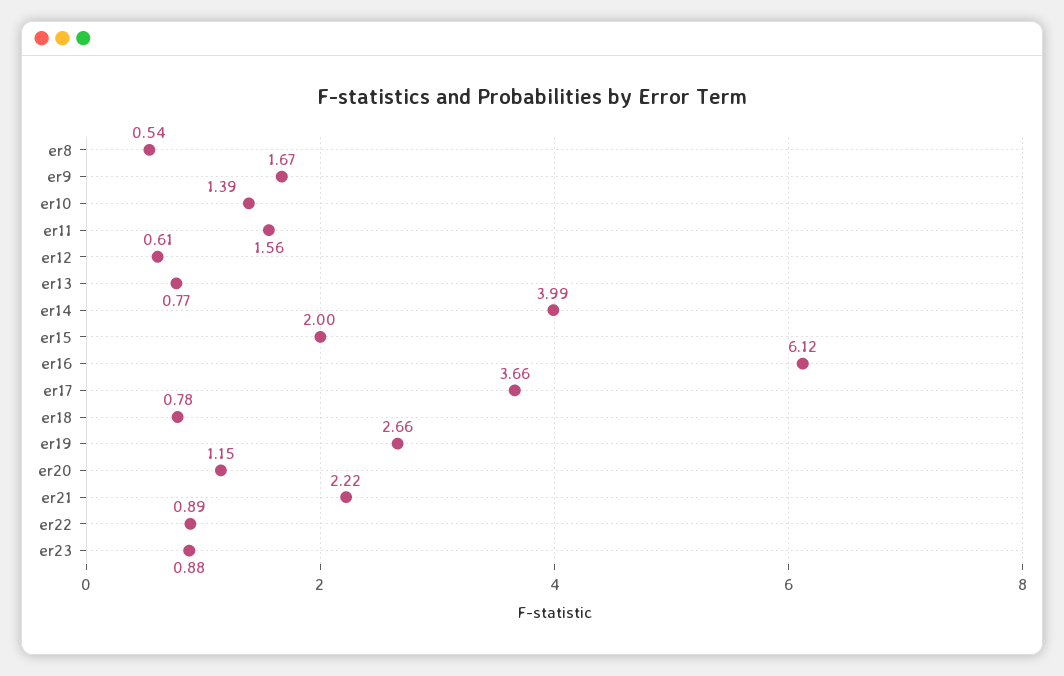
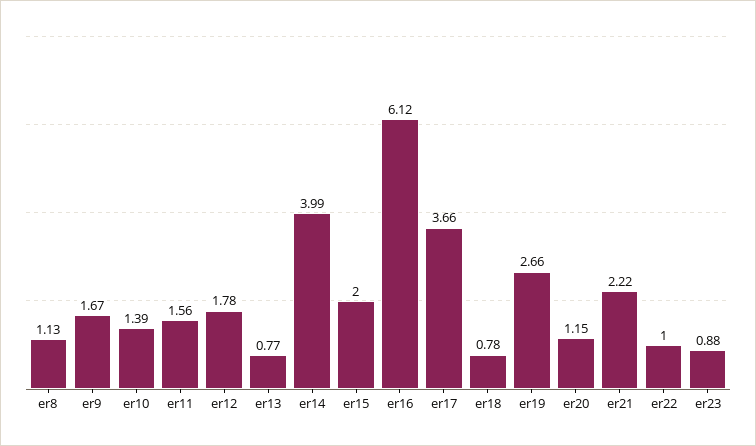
er8: 0.54 -> 1.13
er12: 0.61 -> 1.78
er22: 0.89 -> 1

